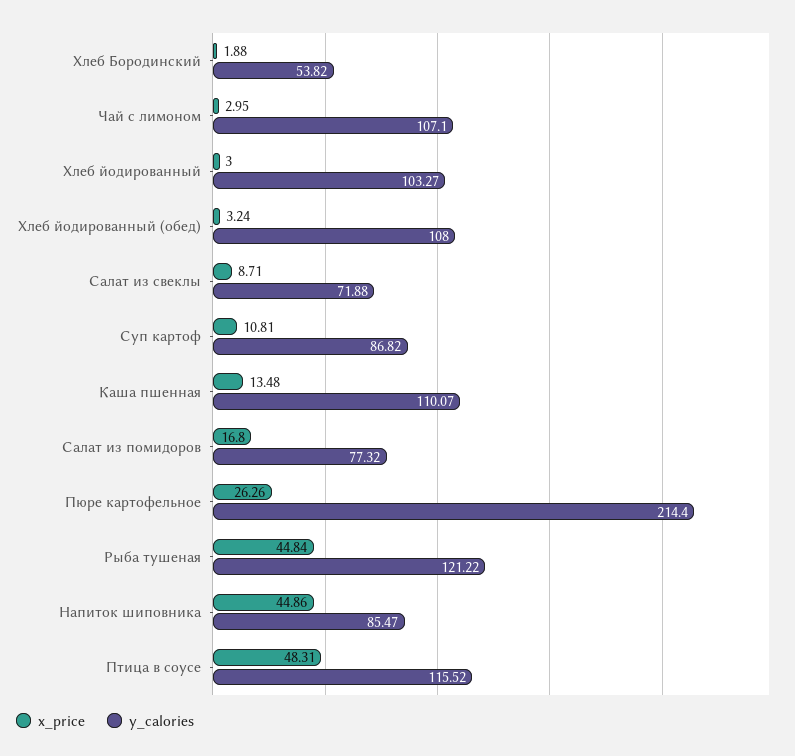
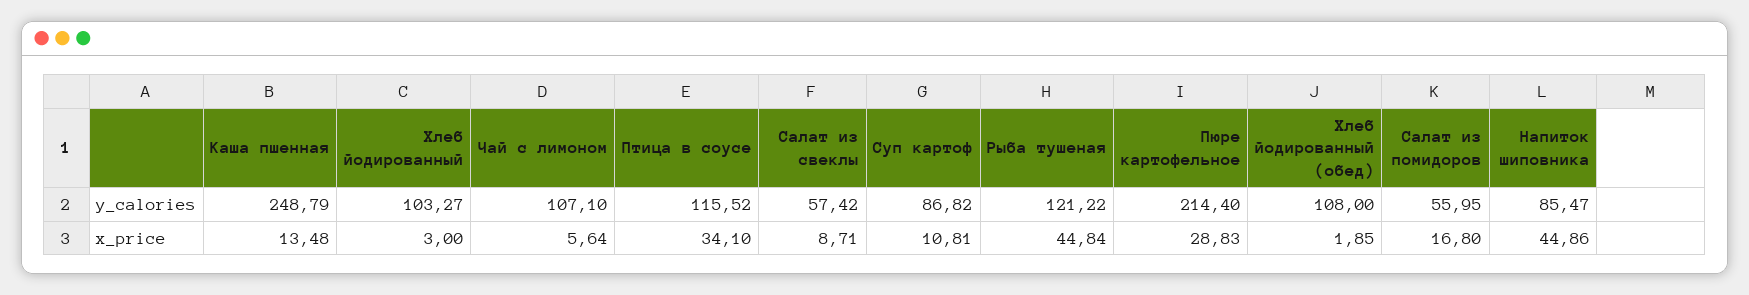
x_price, Хлеб Бородинский: 1.88 -> none
y_calories, Хлеб Бородинский: 53.82 -> none
x_price, Чай с лимоном: 2.95 -> 5.64
x_price, Хлеб йодированный (обед): 3.24 -> 1.85
y_calories, Салат из свеклы: 71.88 -> 57.42
y_calories, Каша пшенная: 110.07 -> 248.79
y_calories, Салат из помидоров: 77.32 -> 55.95
x_price, Пюре картофельное: 26.26 -> 28.83
x_price, Птица в соусе: 48.31 -> 34.1

